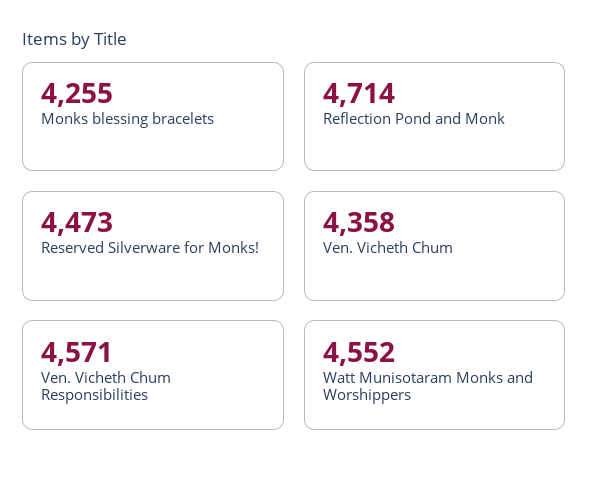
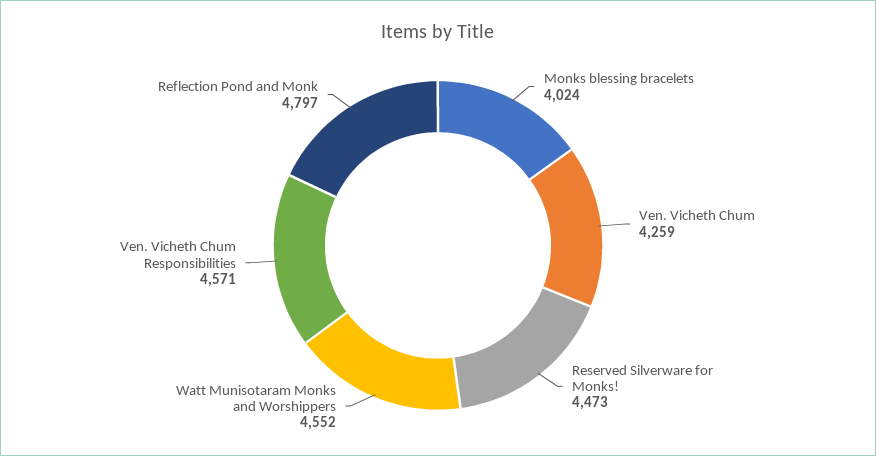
Monks blessing bracelets: 4255 -> 4024
Reflection Pond and Monk: 4714 -> 4797
Ven. Vicheth Chum: 4358 -> 4259

